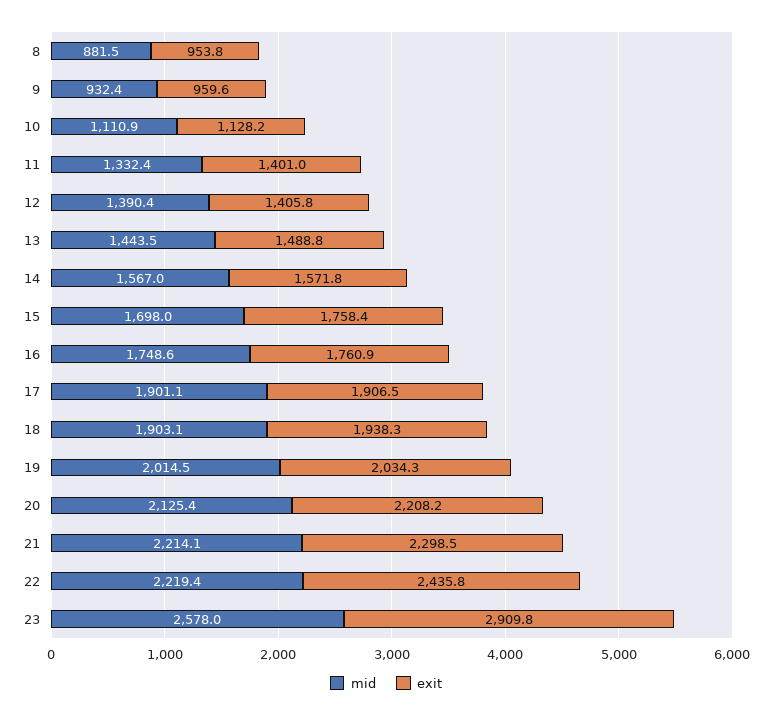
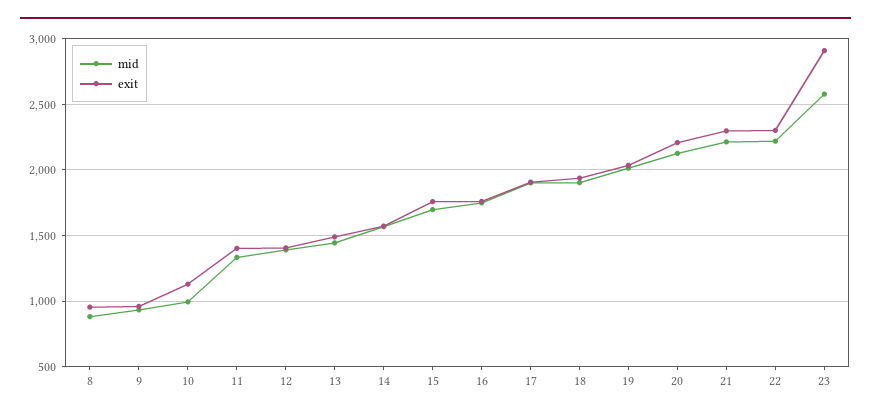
mid, 10: 1110.9 -> 1000
exit, 22: 2435.8 -> 2300

